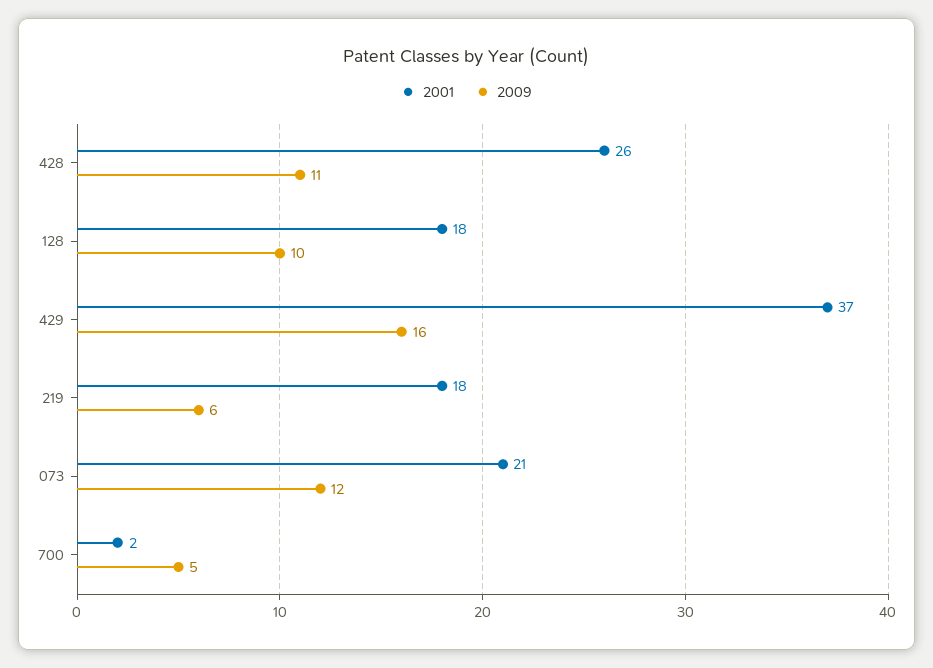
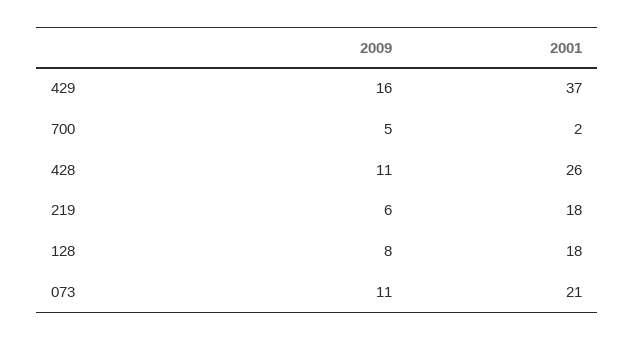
2009, 128: 10 -> 8
2009, 073: 12 -> 11

